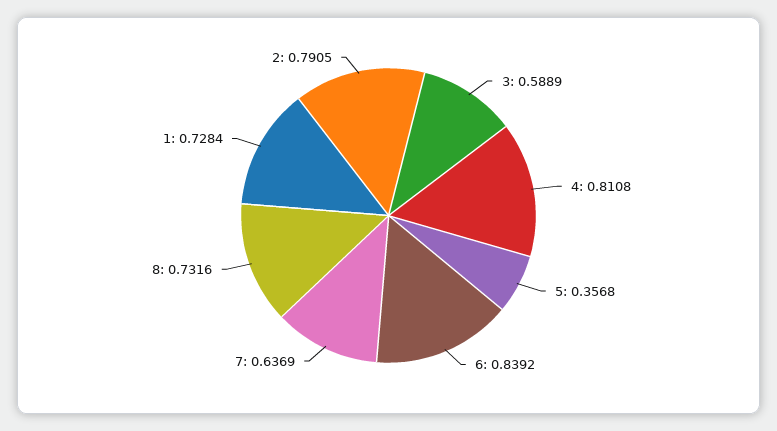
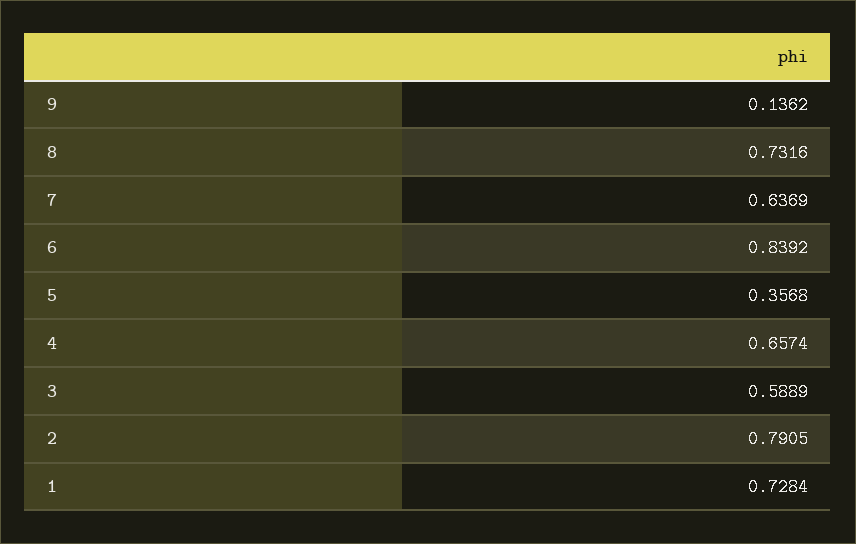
4: 0.8108 -> 0.6574
9: none -> 0.1362

